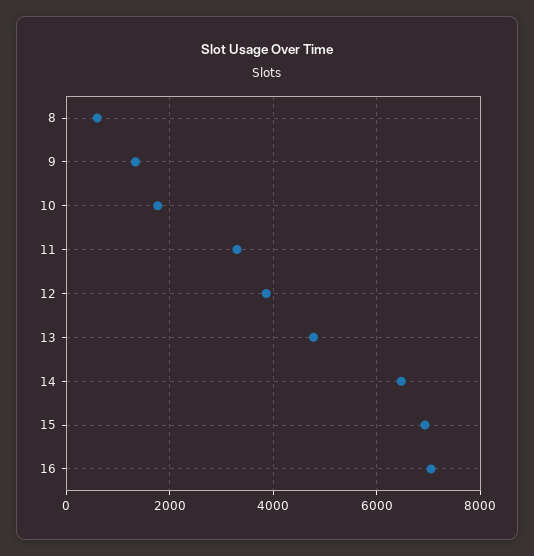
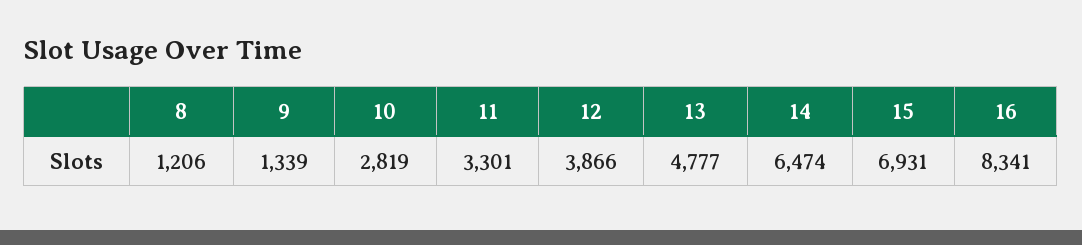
8: 600 -> 1206
10: 1800 -> 2819
16: 7000 -> 8341

